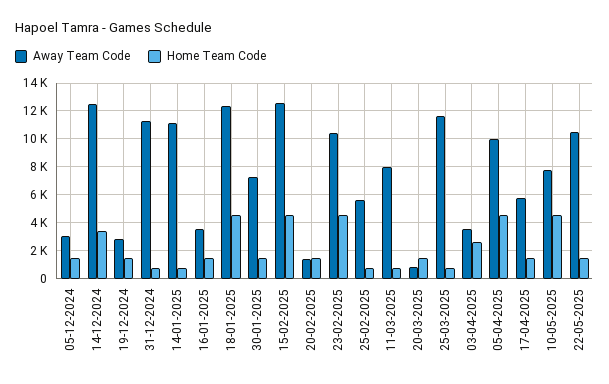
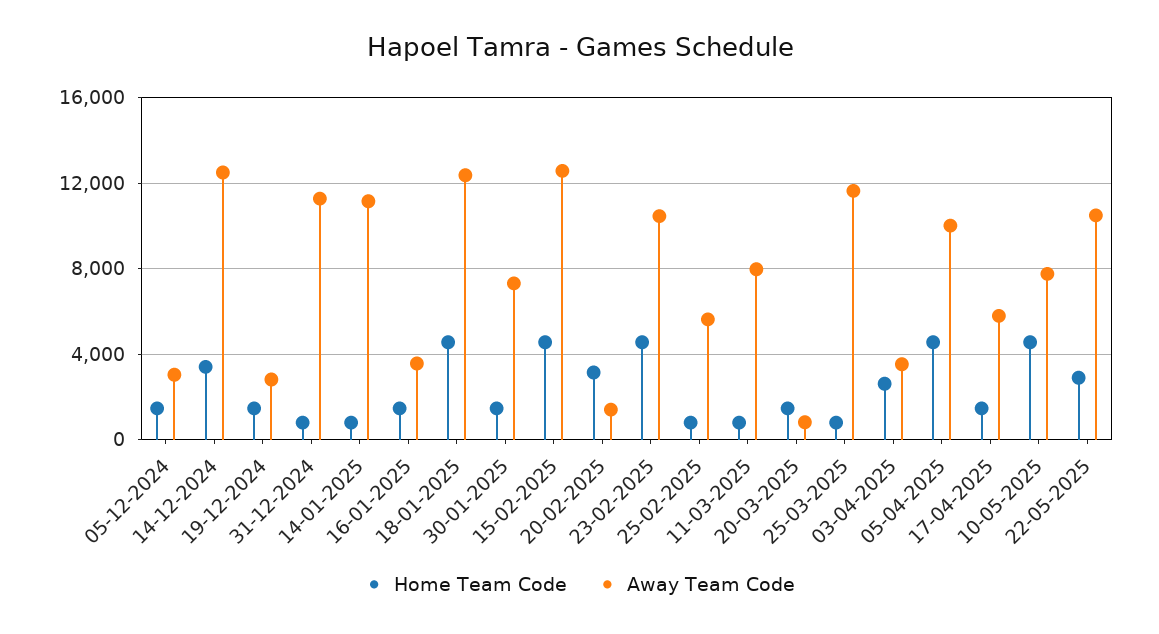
Home Team Code, 20-02-2025: 1500 -> 3000
Home Team Code, 22-05-2025: 1500 -> 3000

